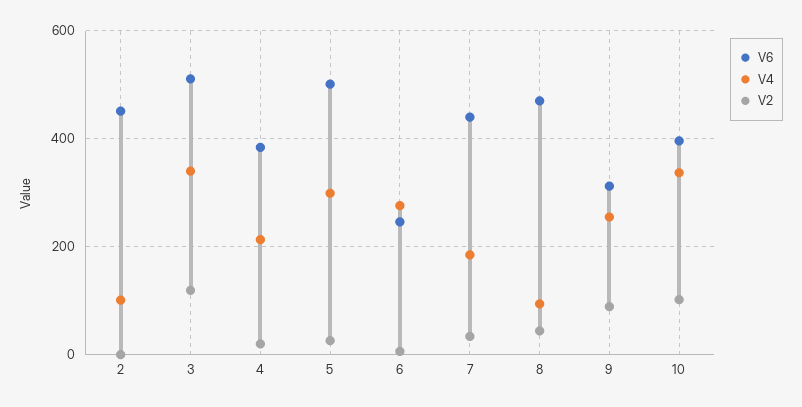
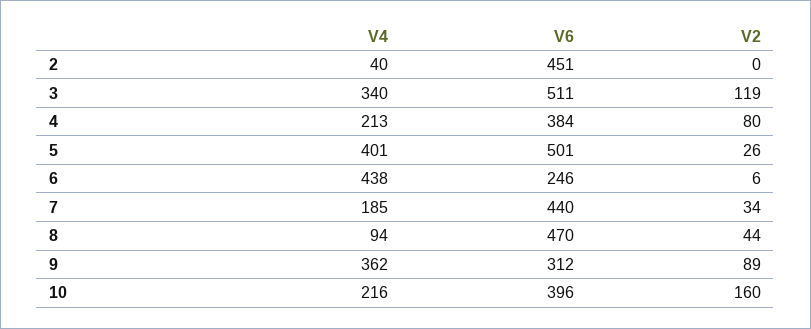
V4, 2: 100 -> 40
V2, 4: 20 -> 80
V4, 5: 300 -> 401
V4, 6: 280 -> 438
V4, 9: 260 -> 362
V4, 10: 340 -> 216
V2, 10: 100 -> 160

